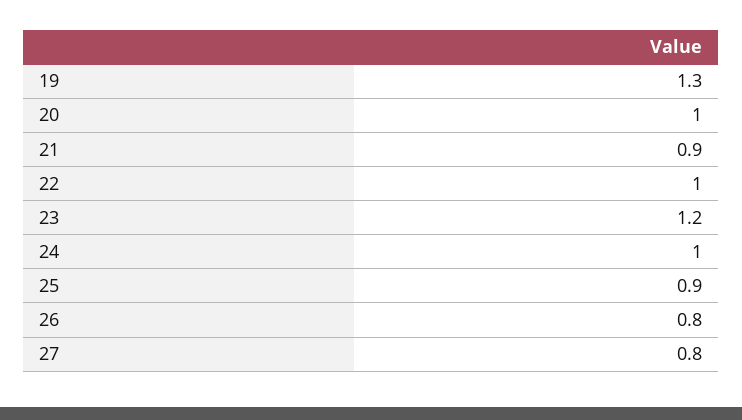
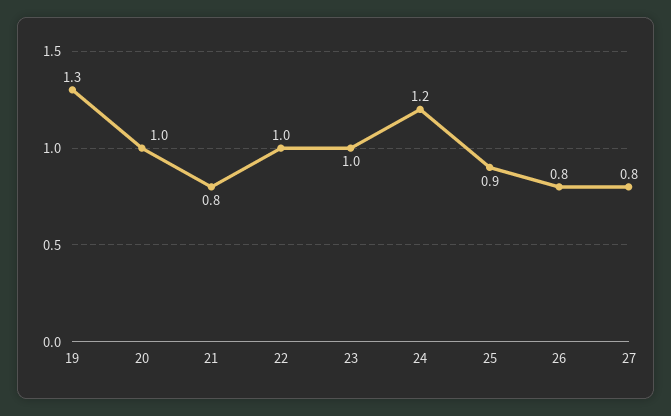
21: 0.9 -> 0.8
23: 1.2 -> 1
24: 1 -> 1.2

